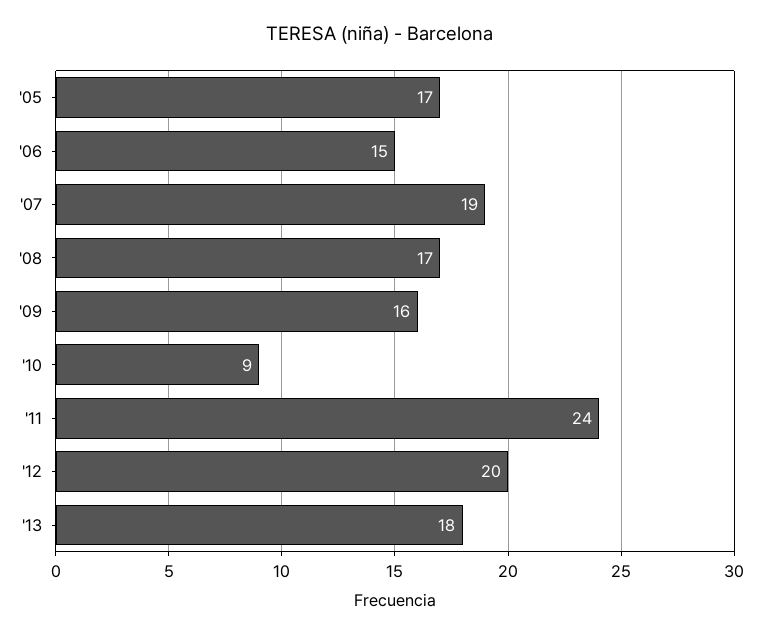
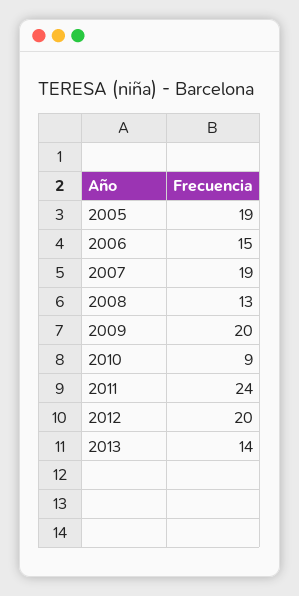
'05: 17 -> 19
'08: 17 -> 13
'09: 16 -> 20
'13: 18 -> 14

